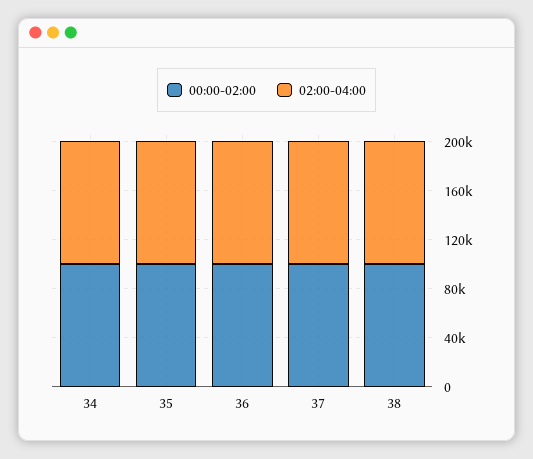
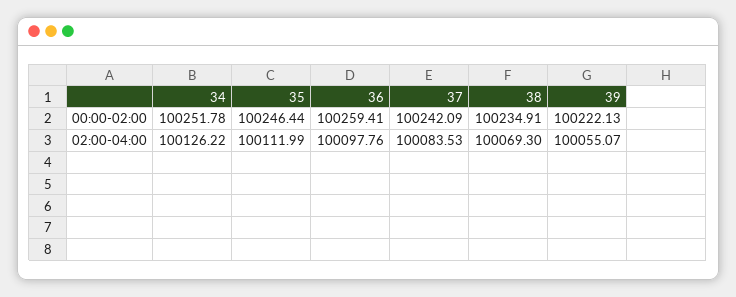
00:00-02:00, 39: none -> 100222.13
02:00-04:00, 39: none -> 100055.07

